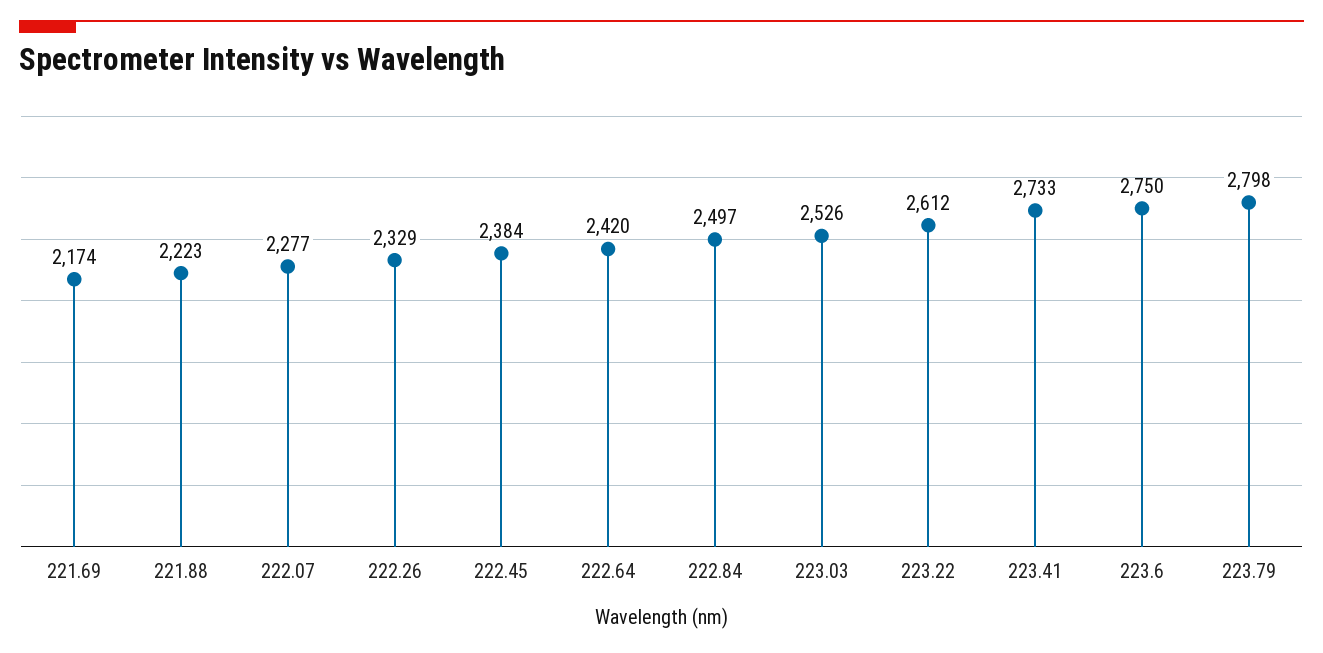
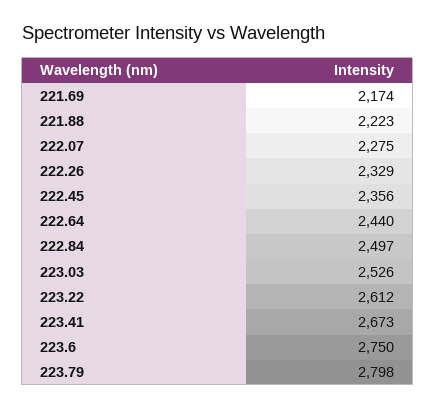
222.07: 2277 -> 2275
222.45: 2384 -> 2356
222.64: 2420 -> 2440
223.41: 2733 -> 2673

